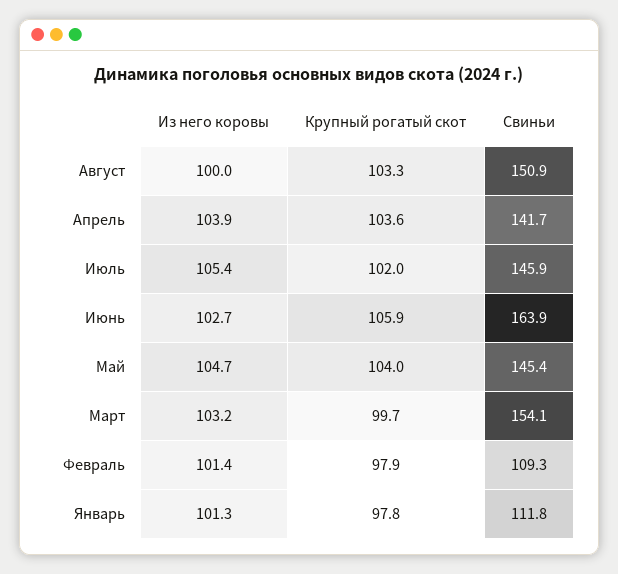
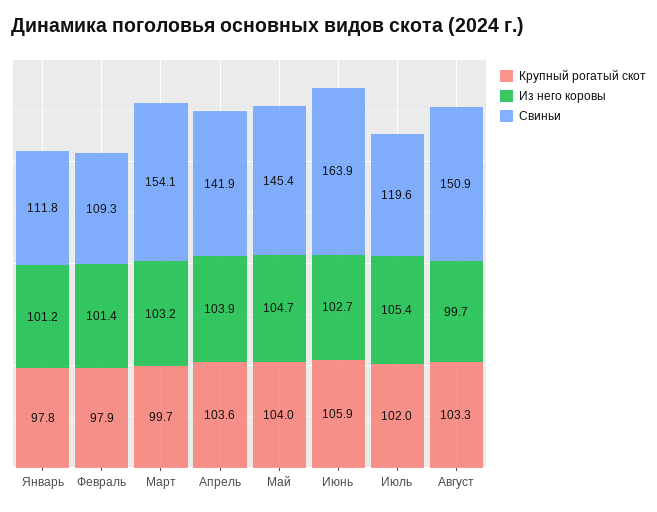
Из него коровы, Август: 100 -> 99.7
Свиньи, Апрель: 141.7 -> 141.9
Свиньи, Июль: 145.9 -> 119.6
Из него коровы, Январь: 101.3 -> 101.2

